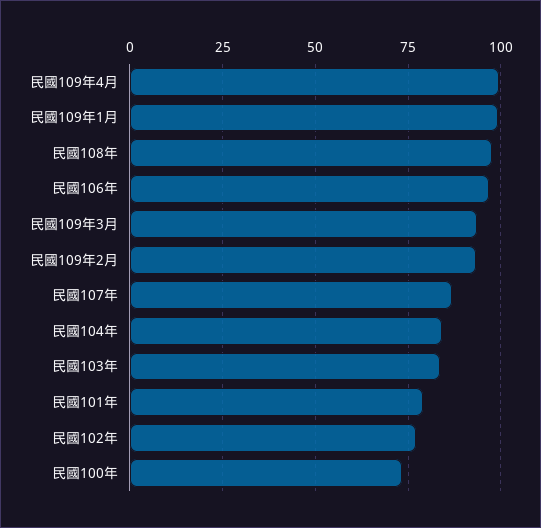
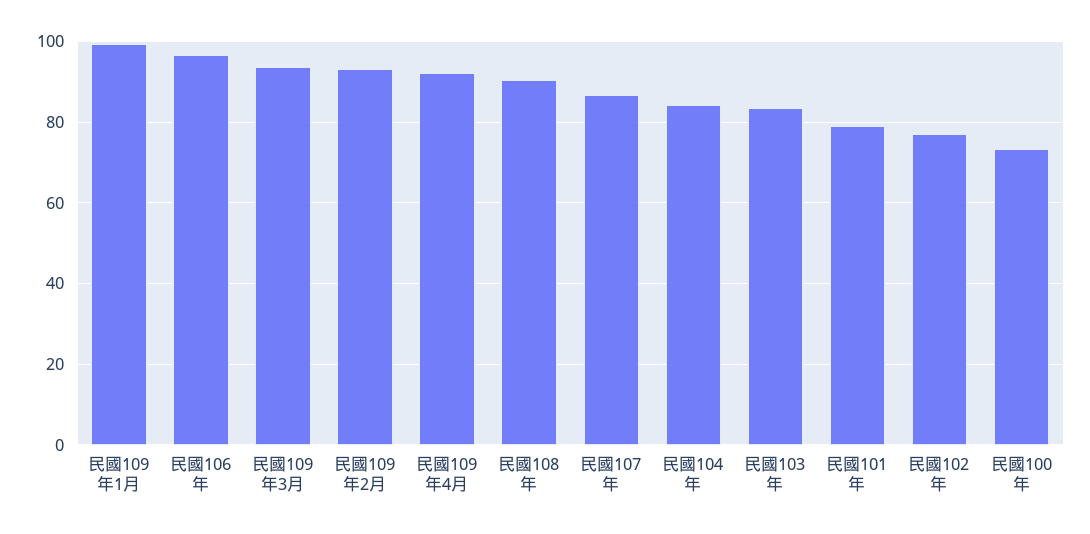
民國109年4月: 100 -> 92
民國108年: 97.5 -> 90

